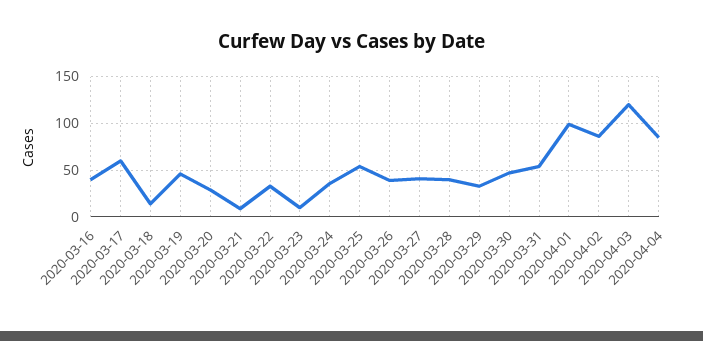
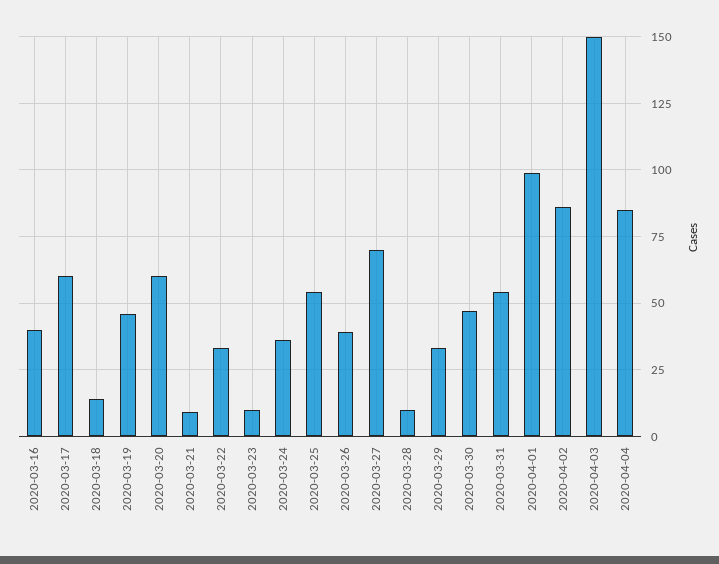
2020-03-20: 30 -> 60
2020-03-27: 40 -> 70
2020-03-28: 40 -> 10
2020-04-03: 120 -> 150

